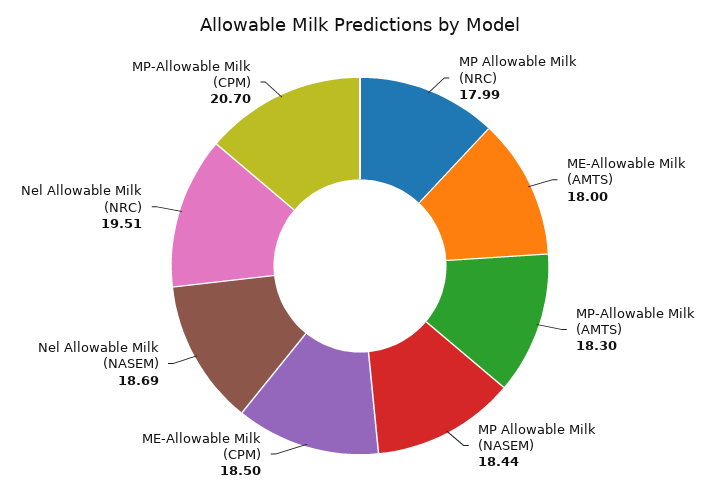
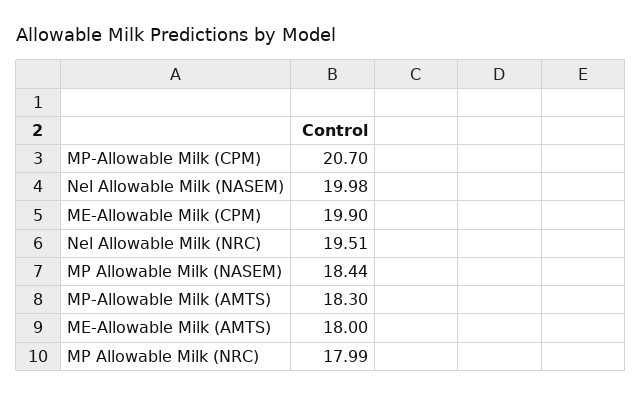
ME-Allowable Milk (CPM): 18.5 -> 19.9
Nel Allowable Milk (NASEM): 18.69 -> 19.98

